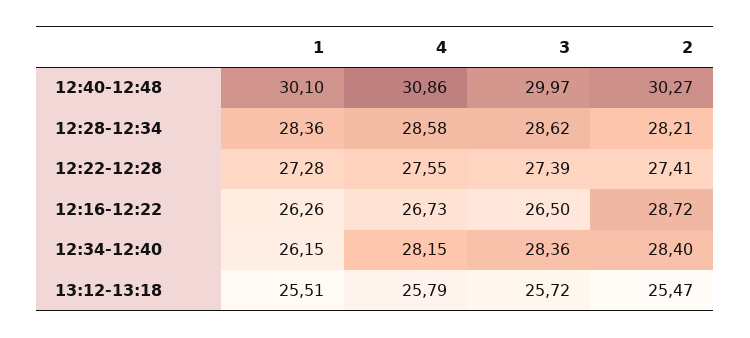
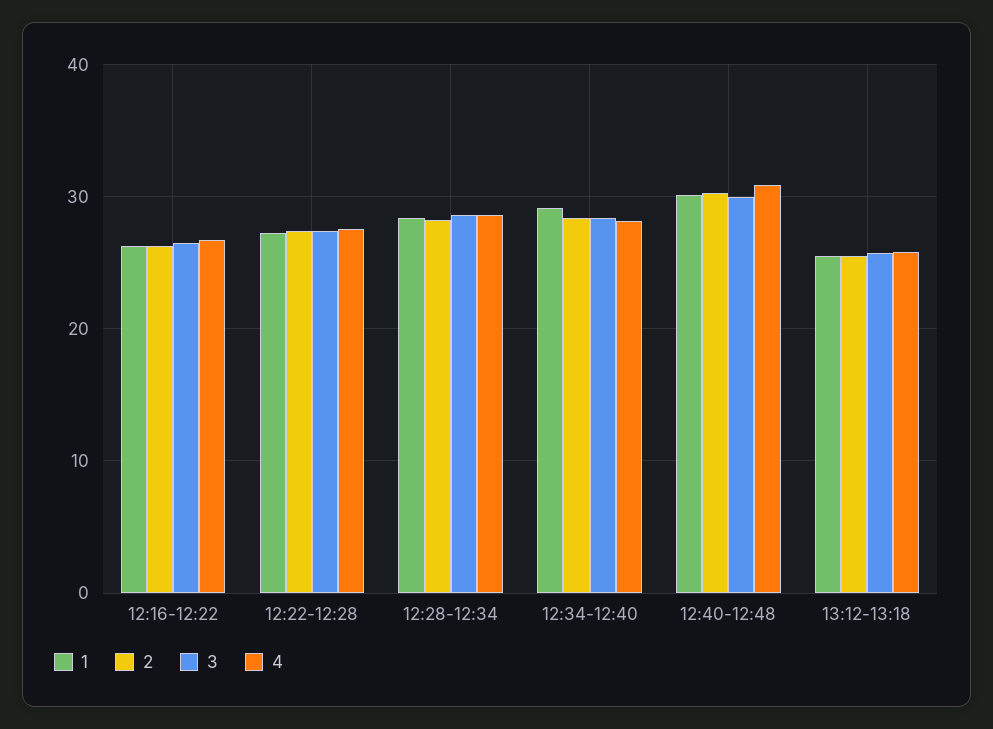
2, 12:16-12:22: 28.72 -> 26
1, 12:34-12:40: 26.15 -> 29

